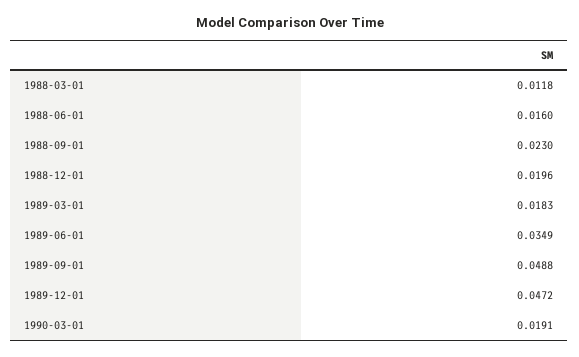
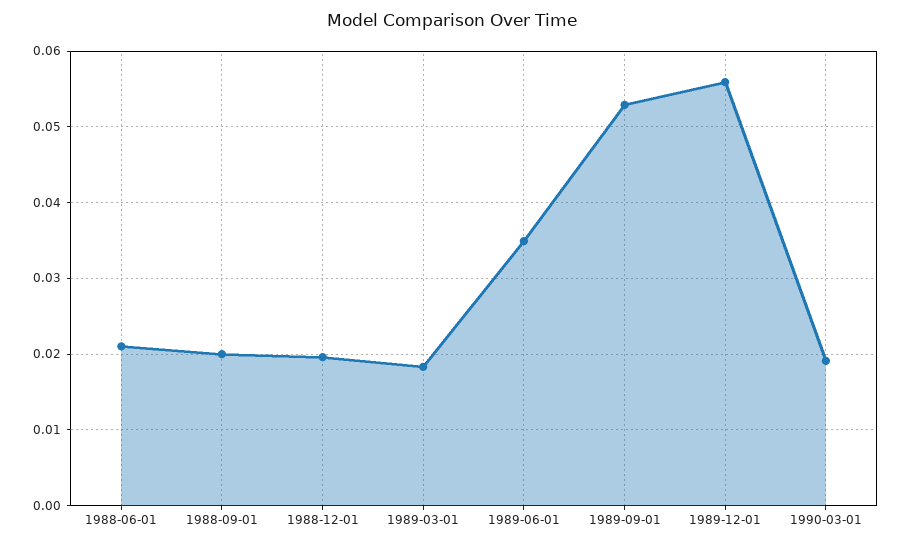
1988-03-01: 0.0118 -> none
1988-06-01: 0.016 -> 0.021
1988-09-01: 0.023 -> 0.02
1989-09-01: 0.0488 -> 0.053
1989-12-01: 0.0472 -> 0.056

